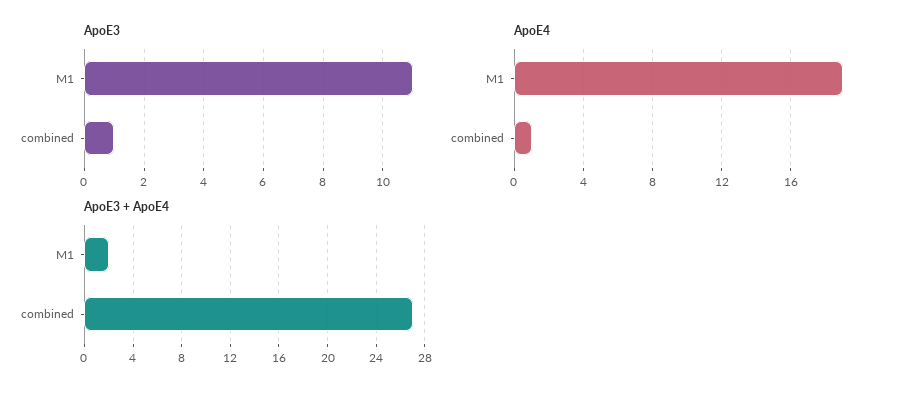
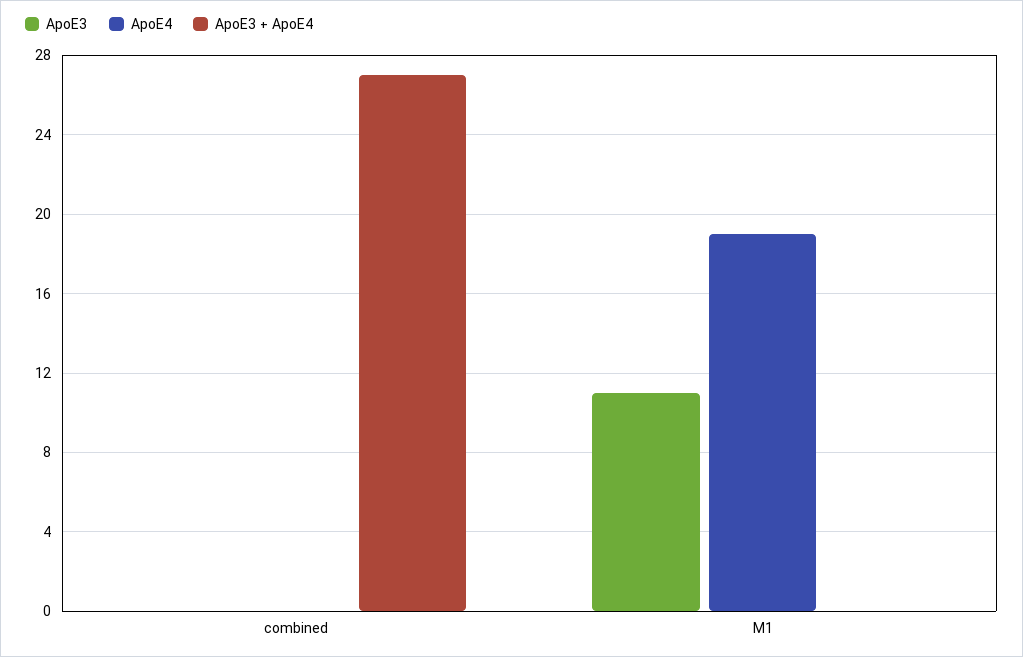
ApoE3, combined: 1 -> 0
ApoE4, combined: 1 -> 0
ApoE3 + ApoE4, M1: 2 -> 0

